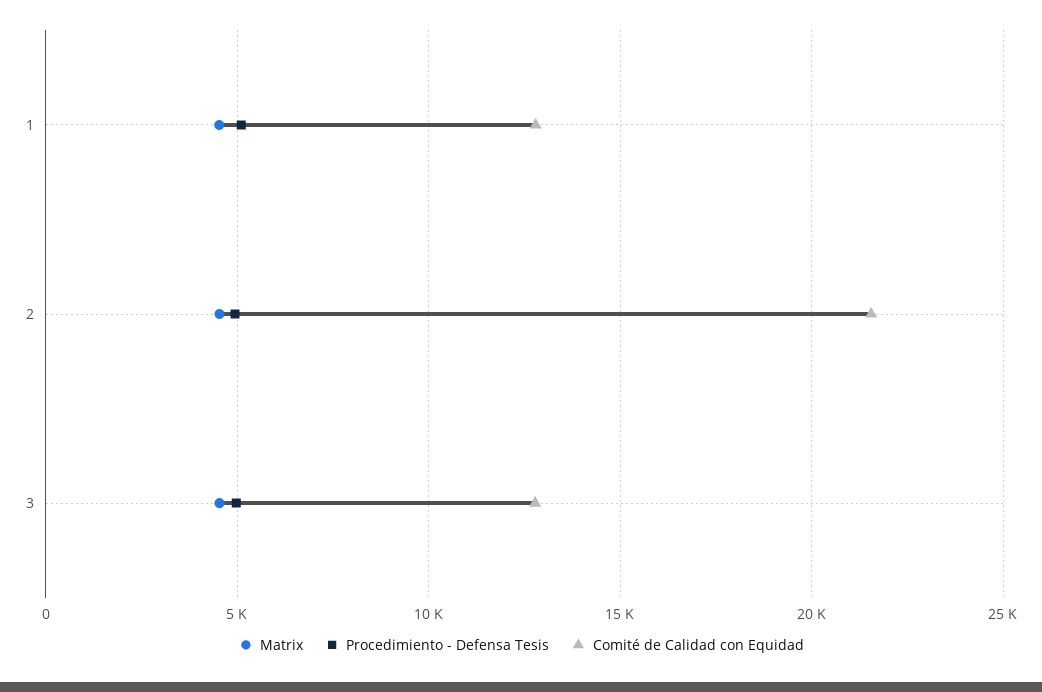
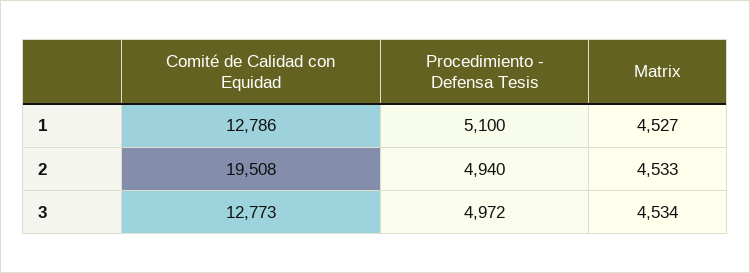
Comité de Calidad con Equidad, 2: 21500 -> 19508

